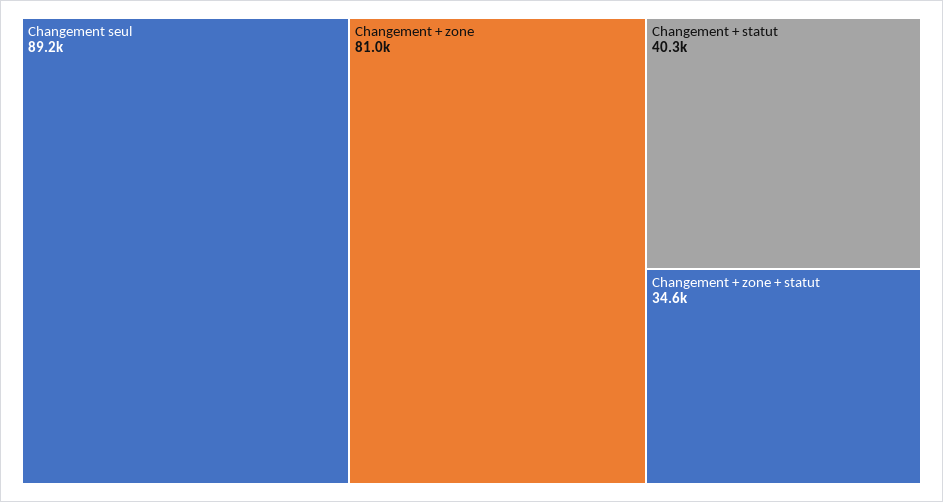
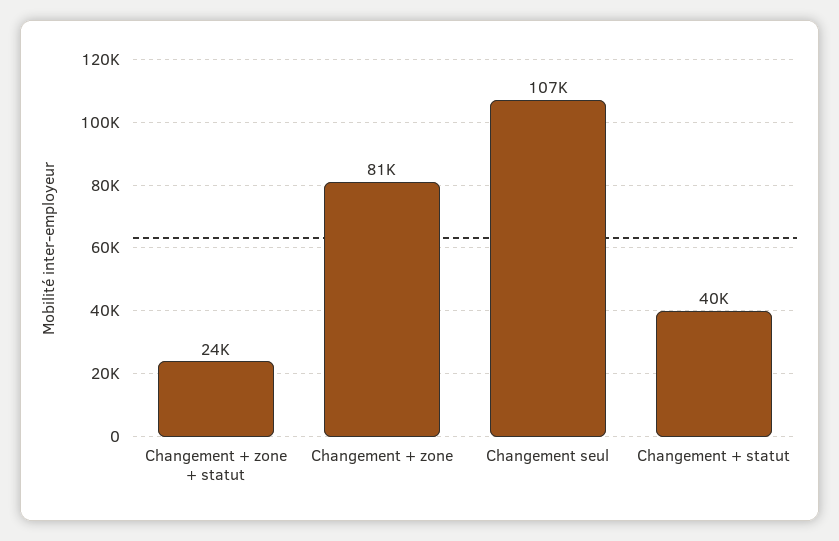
Changement seul: 89200 -> 107000
Changement + zone + statut: 34600 -> 24000

